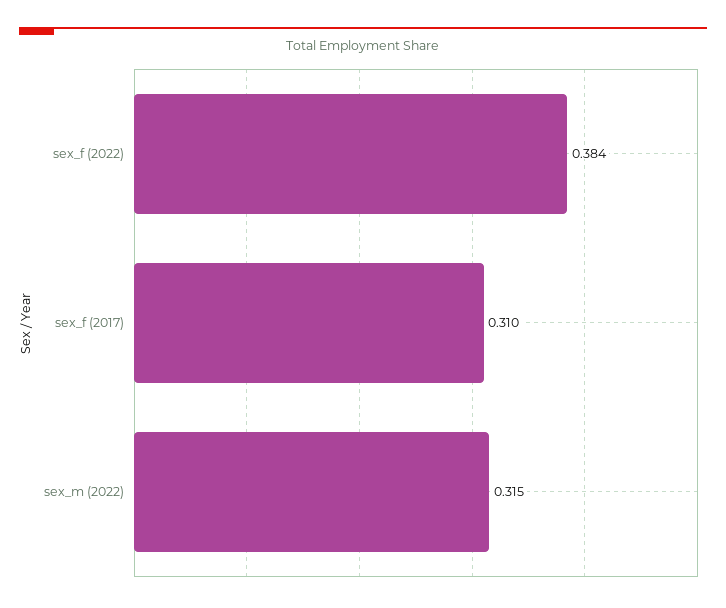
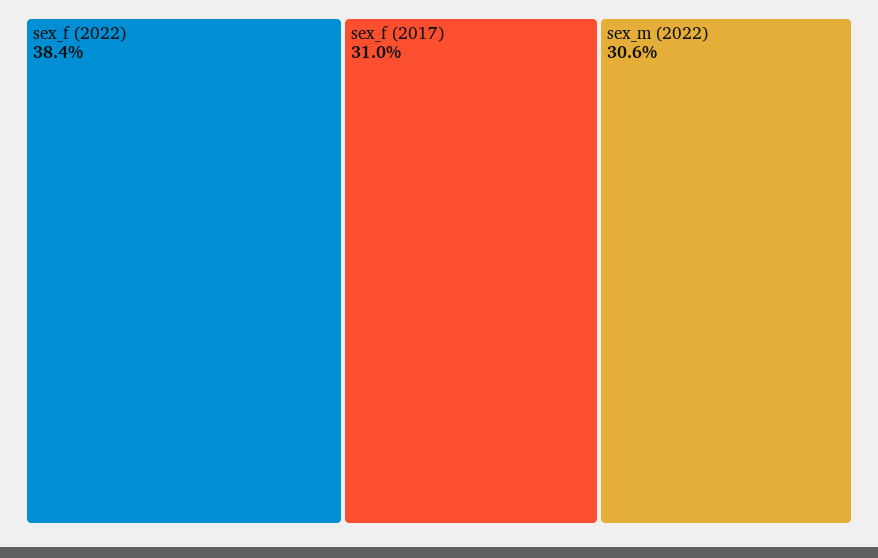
sex_m (2022): 0.315 -> 0.306

